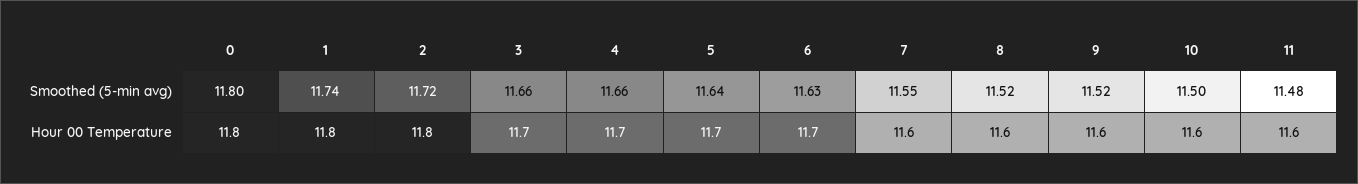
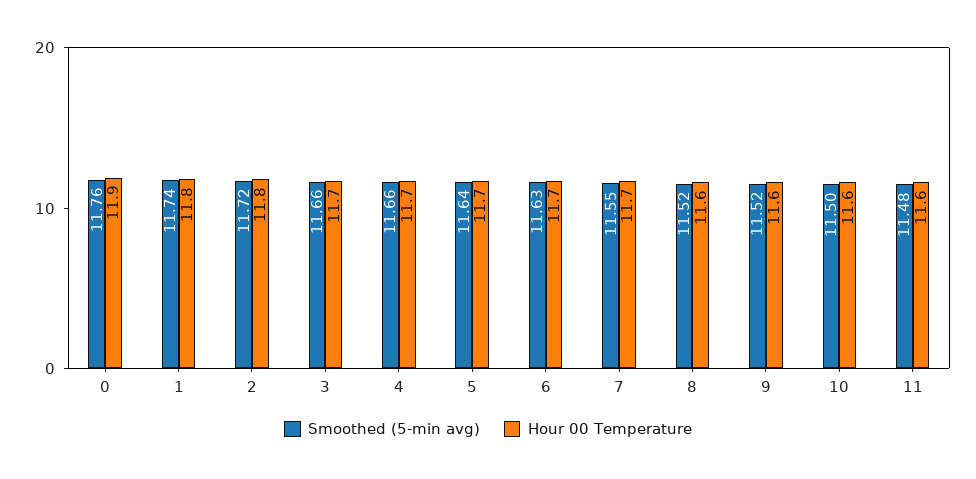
Smoothed (5-min avg), 0: 11.8 -> 11.76
Hour 00 Temperature, 0: 11.8 -> 11.9
Hour 00 Temperature, 7: 11.6 -> 11.7

